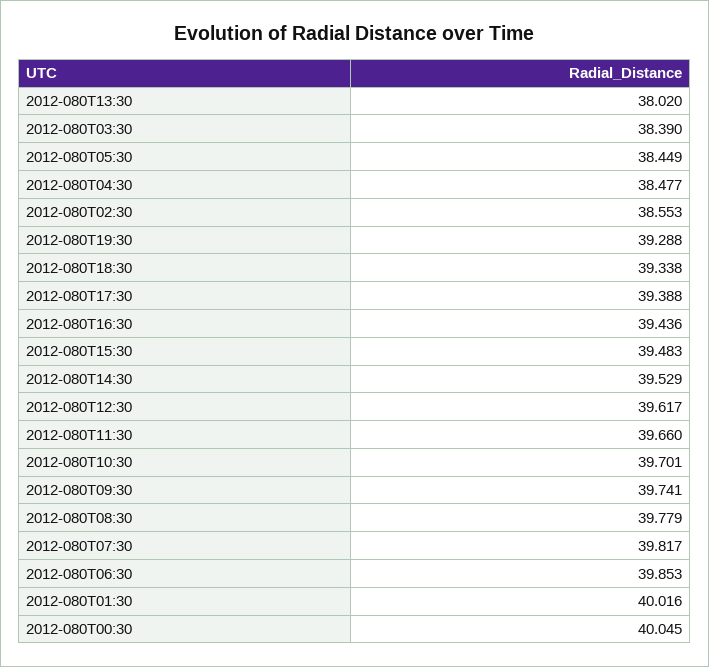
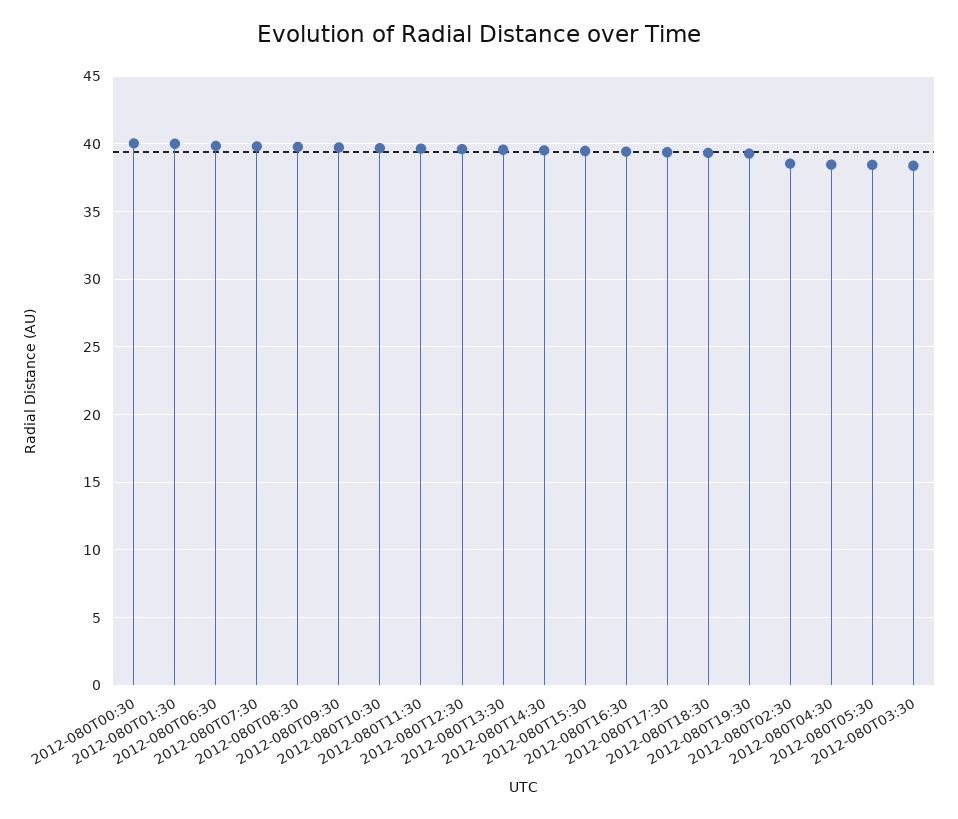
2012-080T13:30: 38.02 -> 39.5

